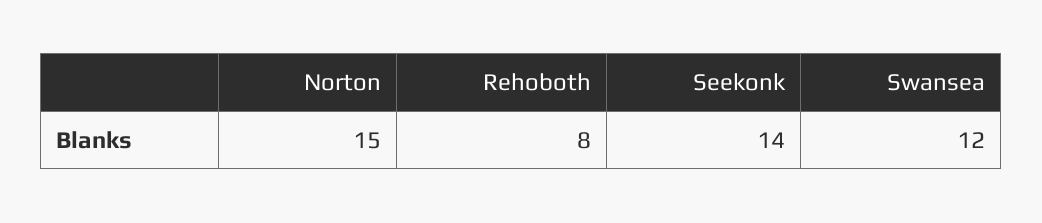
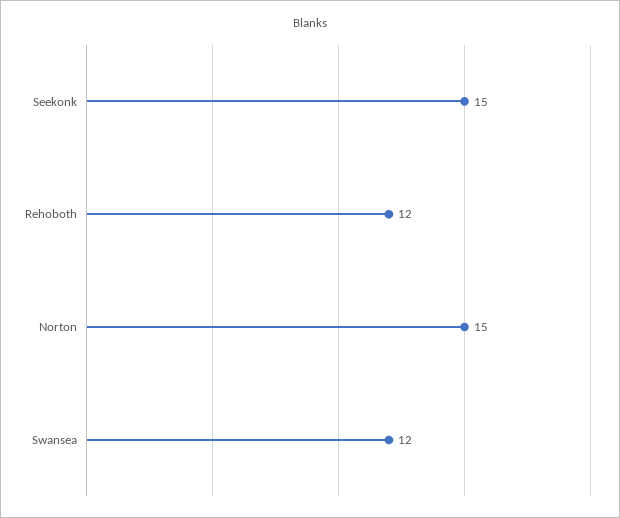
Rehoboth: 8 -> 12
Seekonk: 14 -> 15

